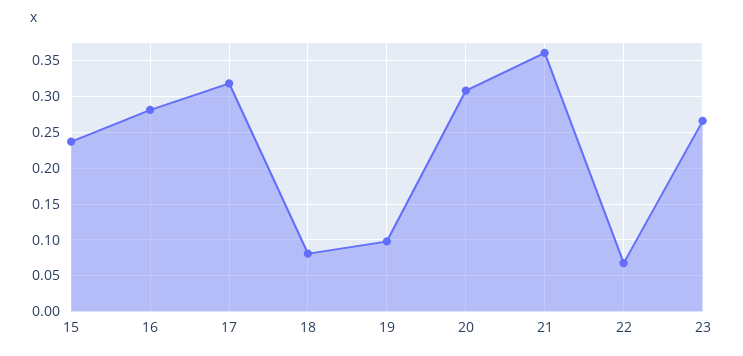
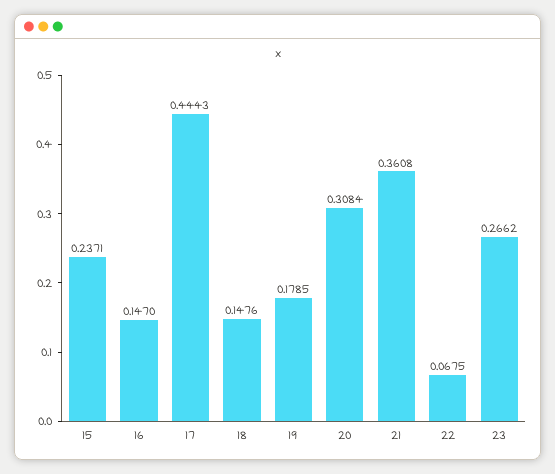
16: 0.28 -> 0.147
17: 0.32 -> 0.4443
18: 0.08 -> 0.1476
19: 0.1 -> 0.1785

